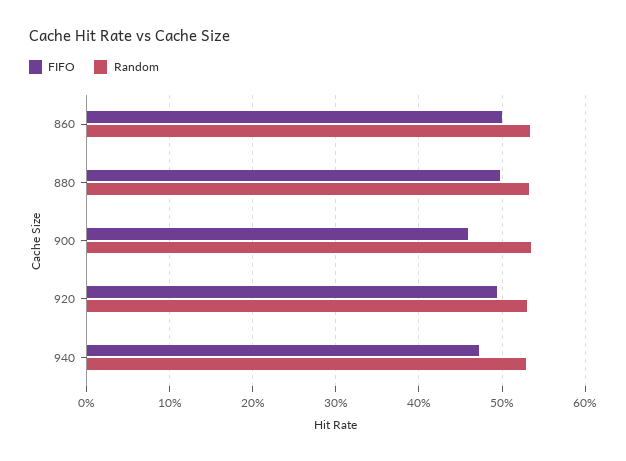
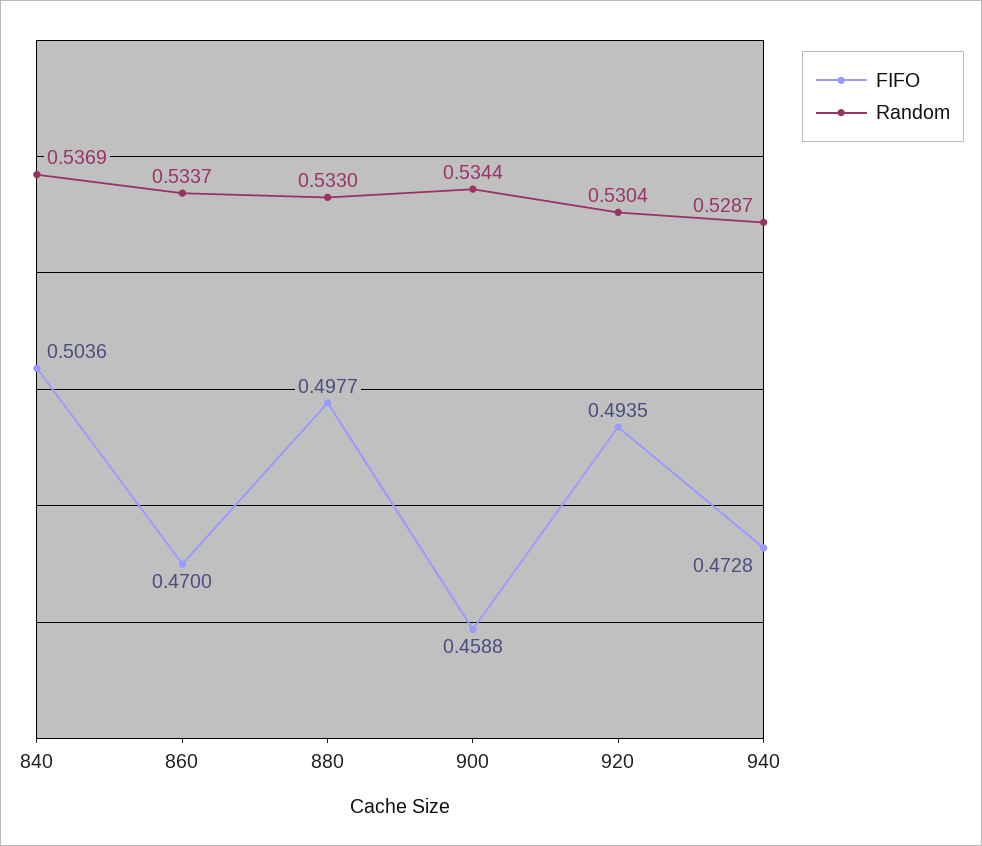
FIFO, 860: 0.5 -> 0.47
FIFO, 840: none -> 0.5036
Random, 840: none -> 0.5369

